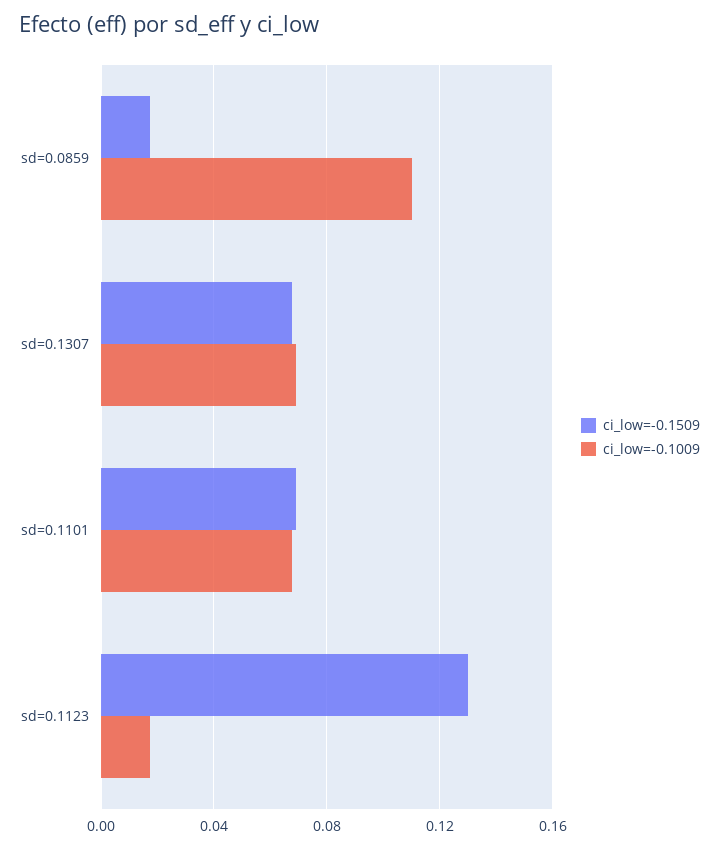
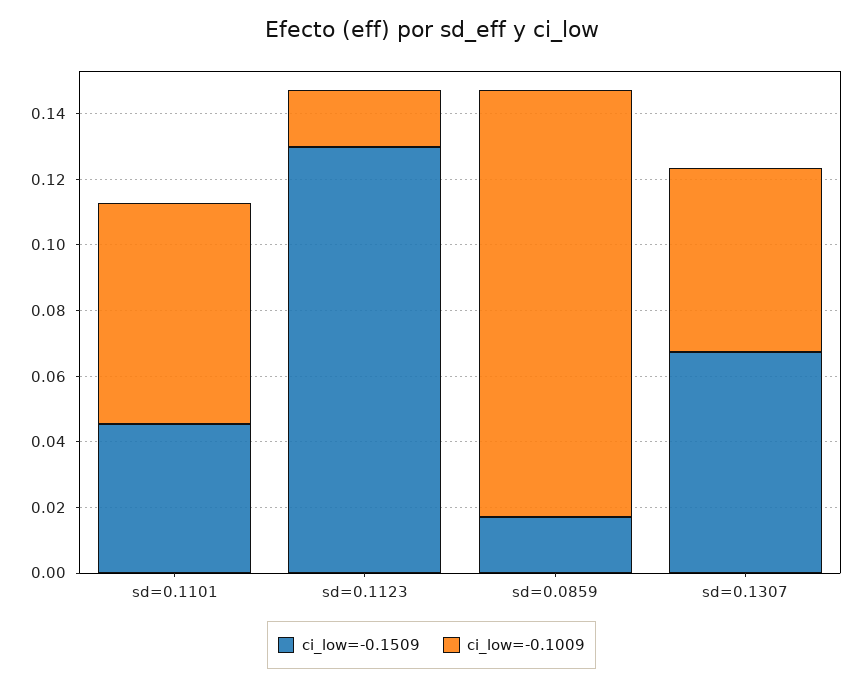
ci_low=-0.1009, sd=0.0859: 0.11 -> 0.13
ci_low=-0.1009, sd=0.1307: 0.07 -> 0.055
ci_low=-0.1509, sd=0.1101: 0.07 -> 0.045

